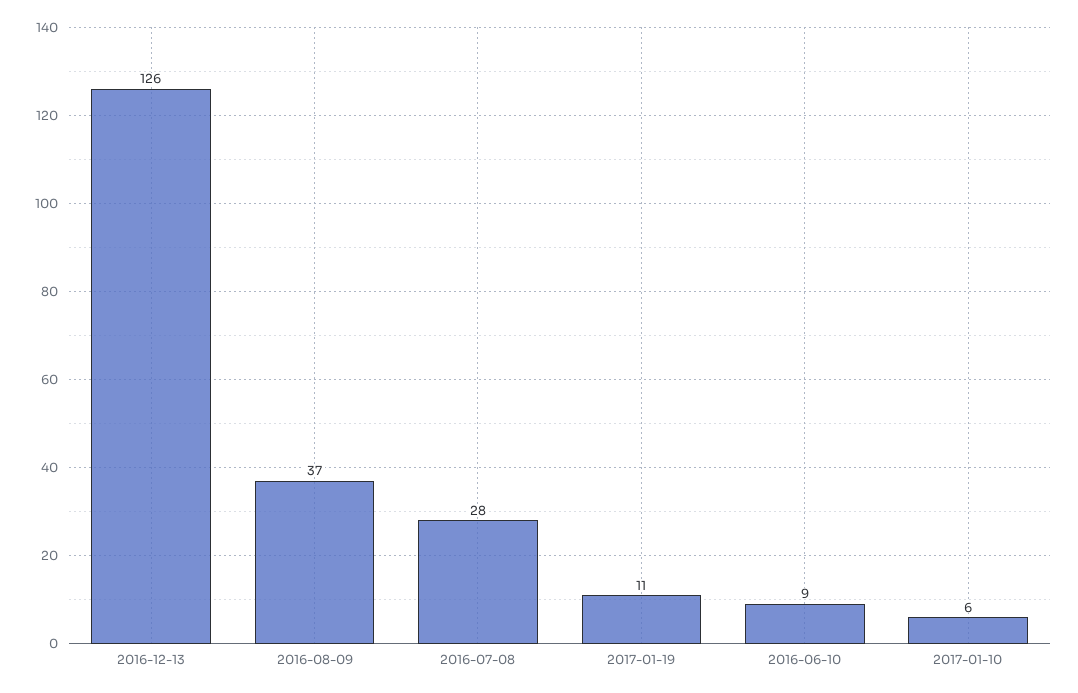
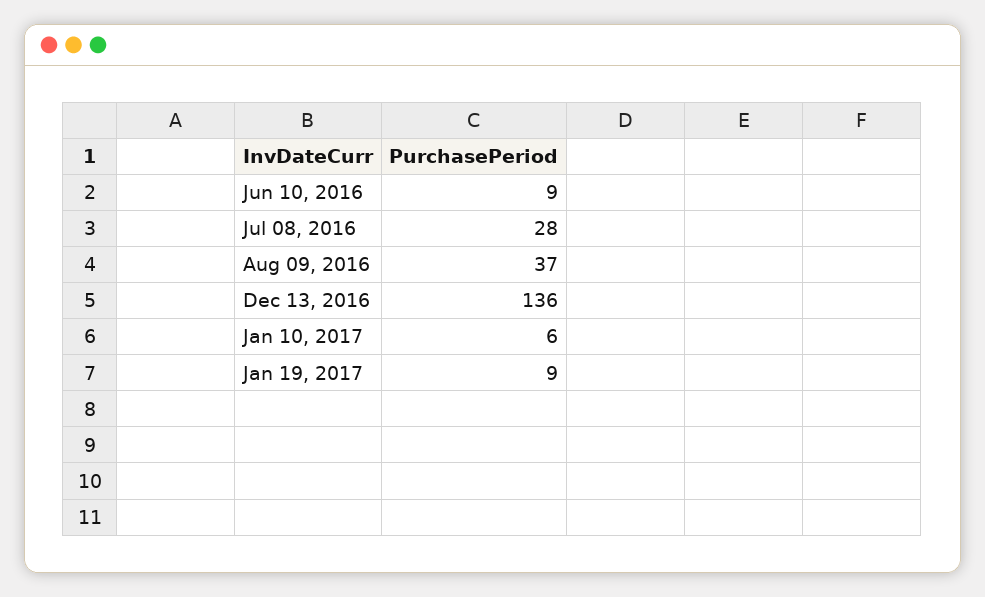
2016-12-13: 126 -> 136
2017-01-19: 11 -> 9

